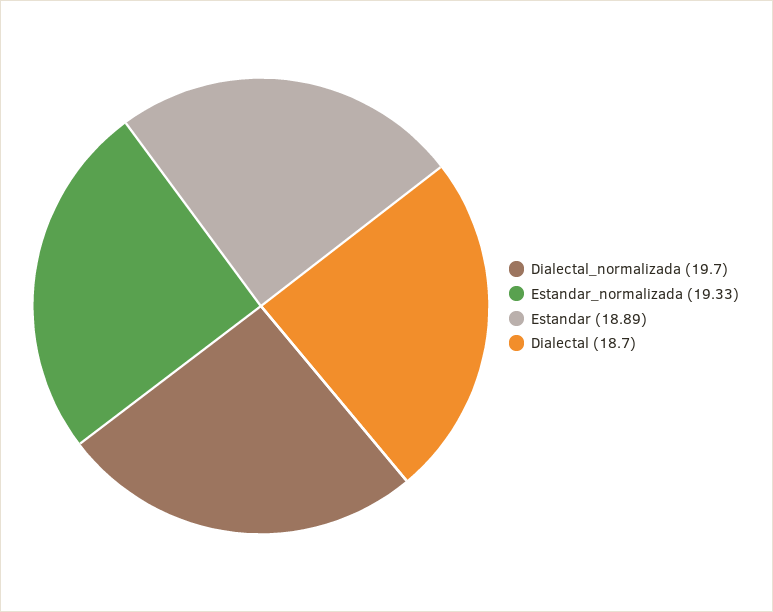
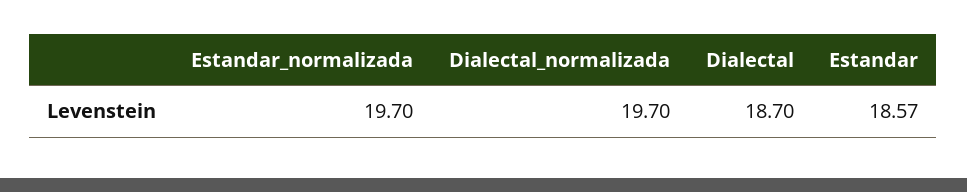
Estandar_normalizada: 19.33 -> 19.7
Estandar: 18.89 -> 18.57

